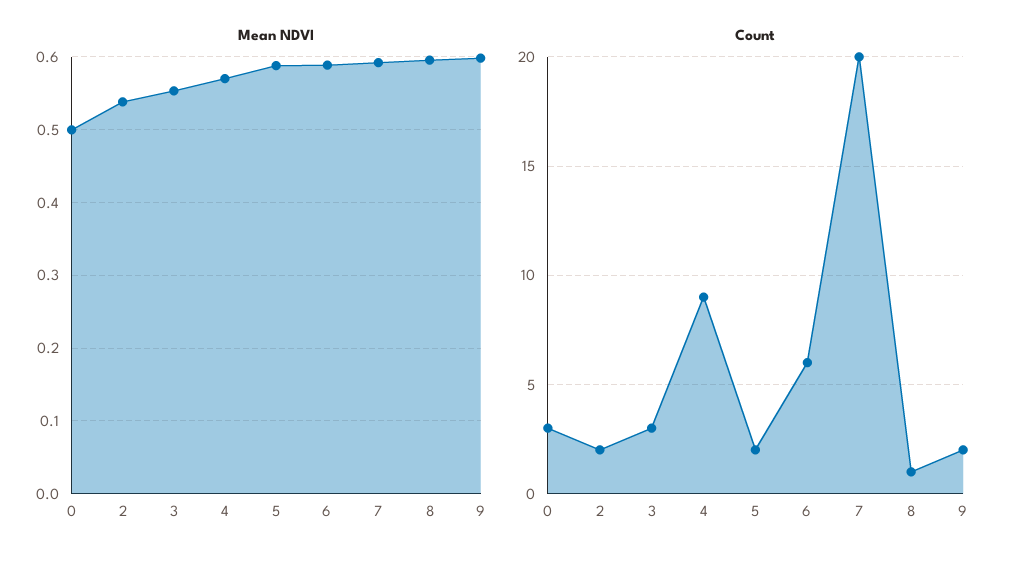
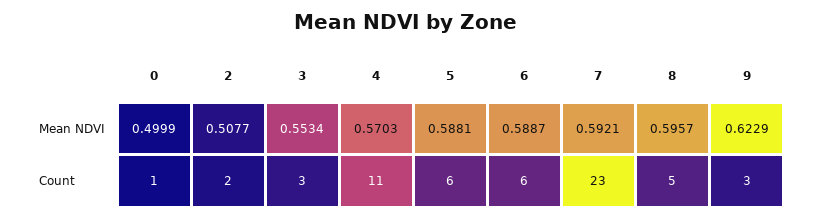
Mean NDVI, 2: 0.54 -> 0.5077
Mean NDVI, 9: 0.6 -> 0.6229
Count, 0: 3 -> 1
Count, 4: 9 -> 11
Count, 5: 2 -> 6
Count, 7: 20 -> 23
Count, 8: 1 -> 5
Count, 9: 2 -> 3

